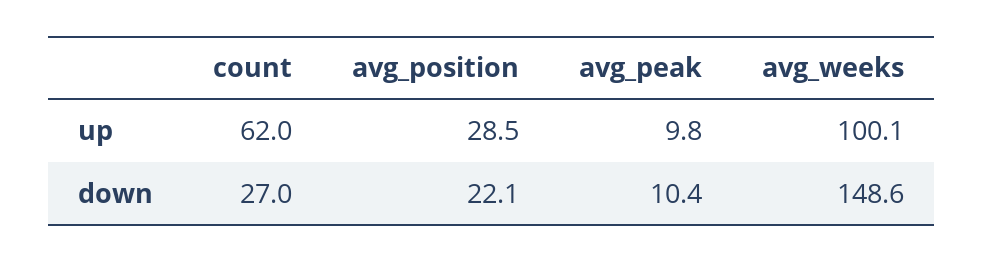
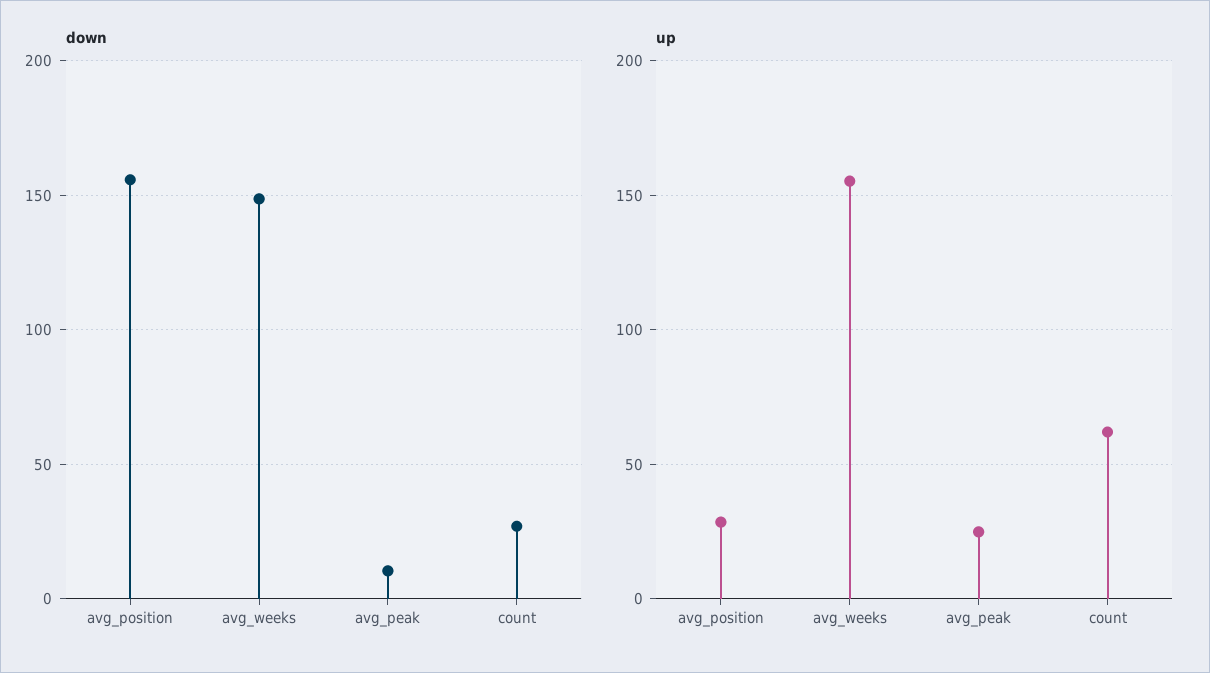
up, avg_peak: 9.8 -> 25
up, avg_weeks: 100.1 -> 155
down, avg_position: 22.1 -> 155

